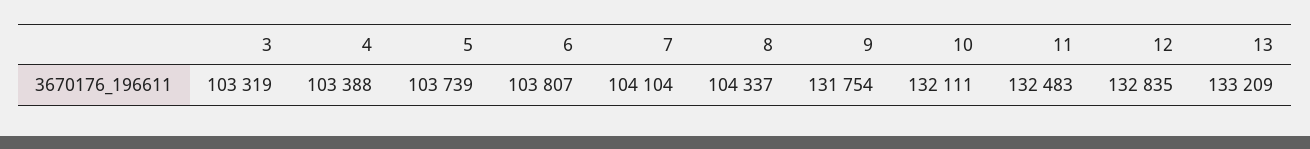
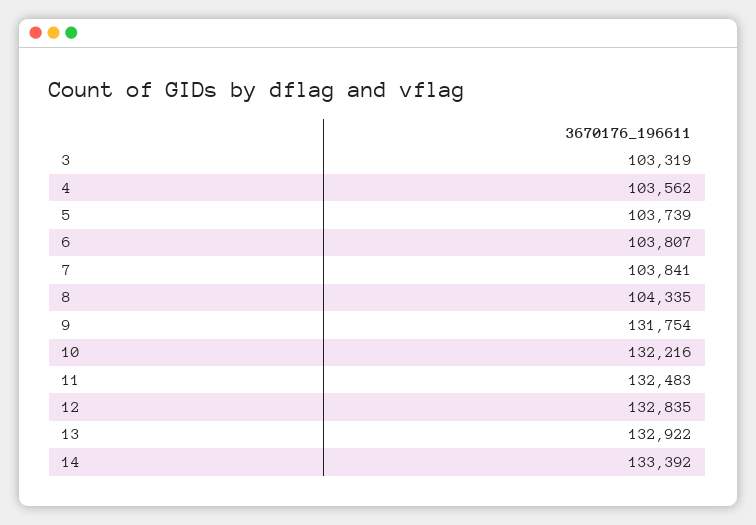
4: 103388 -> 103562
7: 104104 -> 103841
8: 104337 -> 104335
10: 132111 -> 132216
13: 133209 -> 132922
14: none -> 133392

